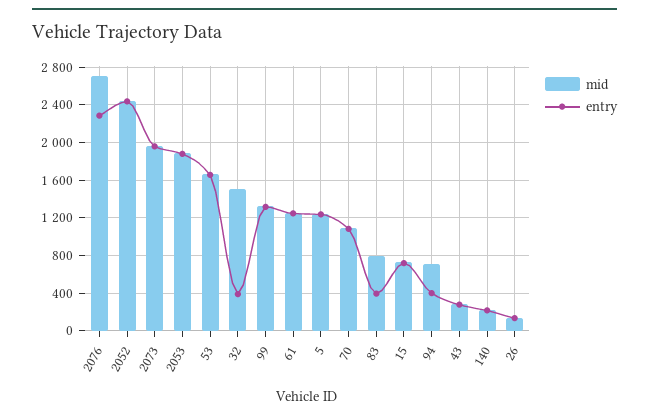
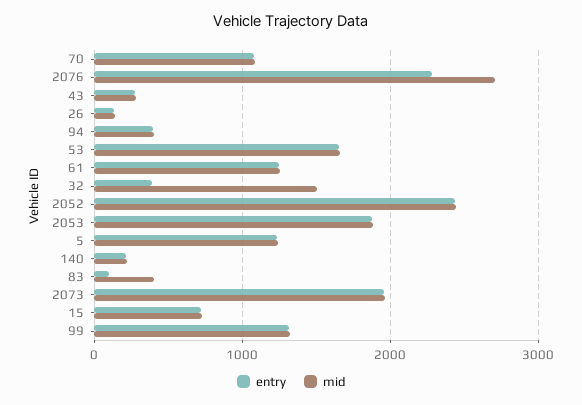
mid, 83: 800 -> 400
entry, 83: 400 -> 100
mid, 94: 700 -> 400

